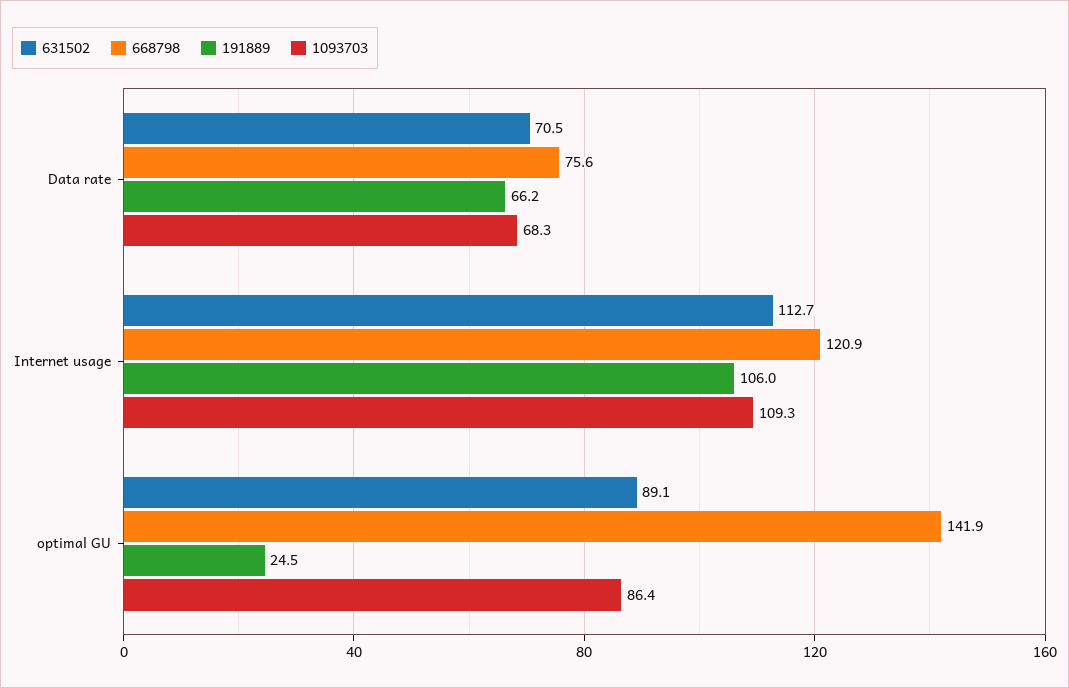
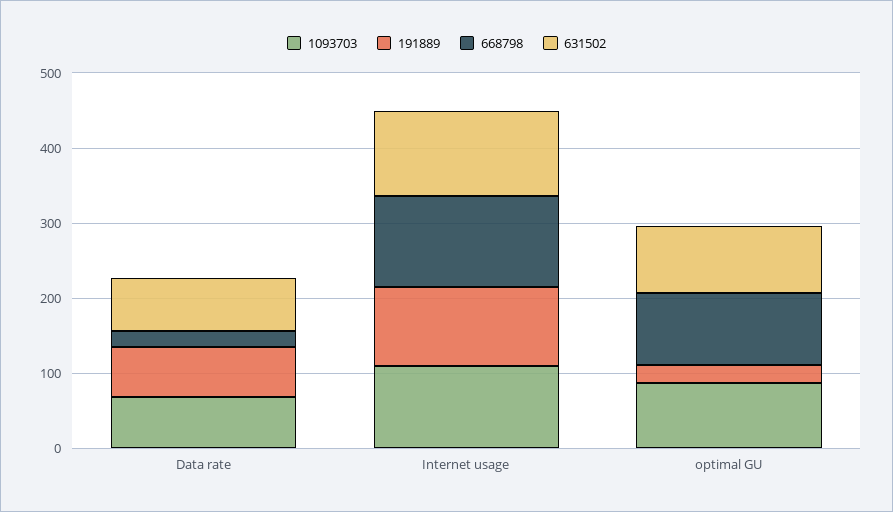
668798, Data rate: 75.6 -> 20
668798, optimal GU: 141.9 -> 100

